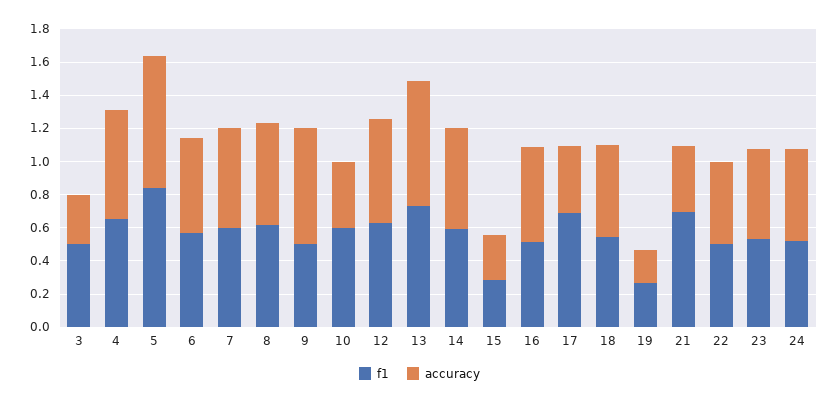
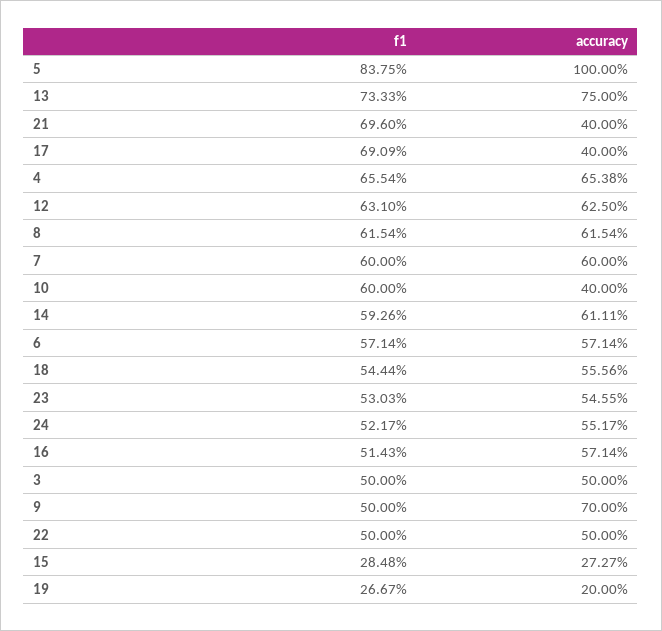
accuracy, 3: 0.3 -> 0.5
accuracy, 5: 0.8 -> 1

